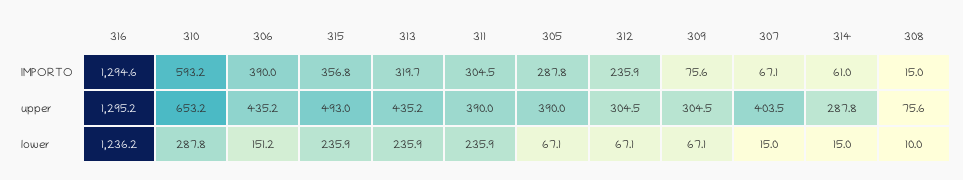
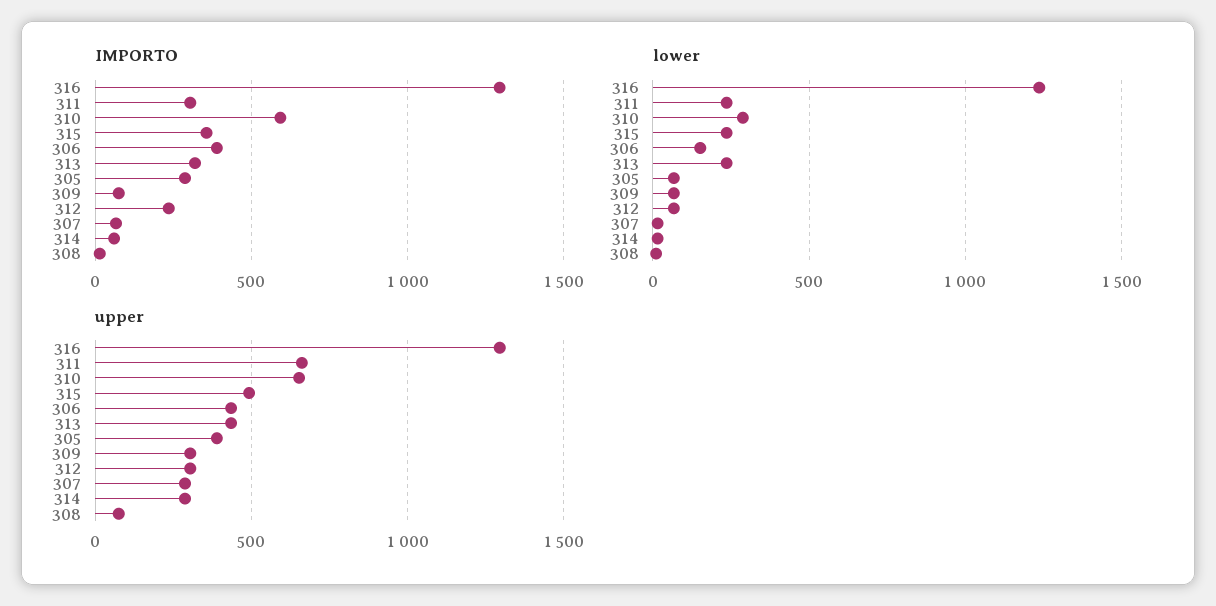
upper, 311: 390 -> 650
upper, 307: 403.5 -> 300

